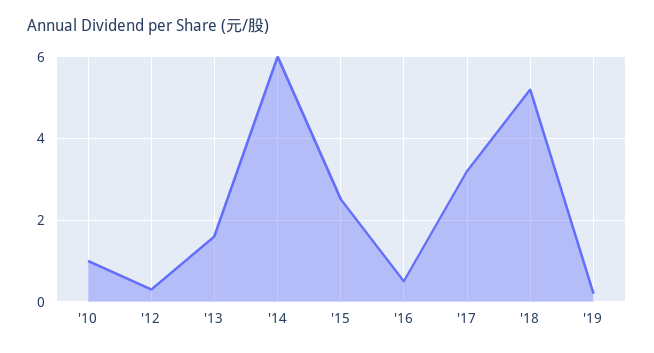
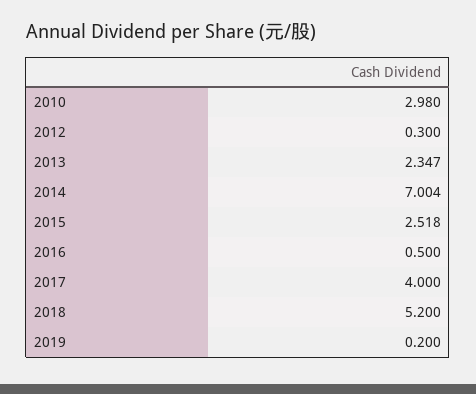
'10: 1 -> 2.98
'13: 1.6 -> 2.347
'14: 6 -> 7.004
'17: 3.2 -> 4

